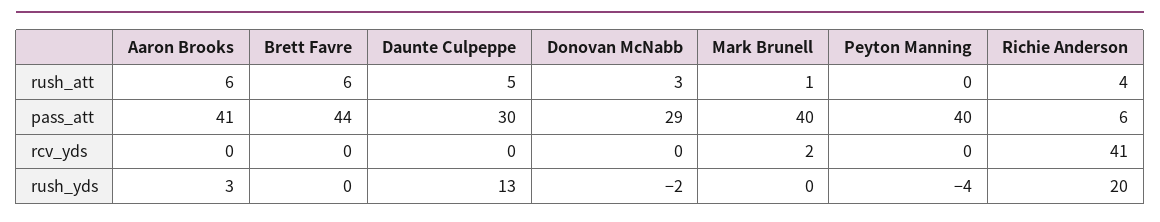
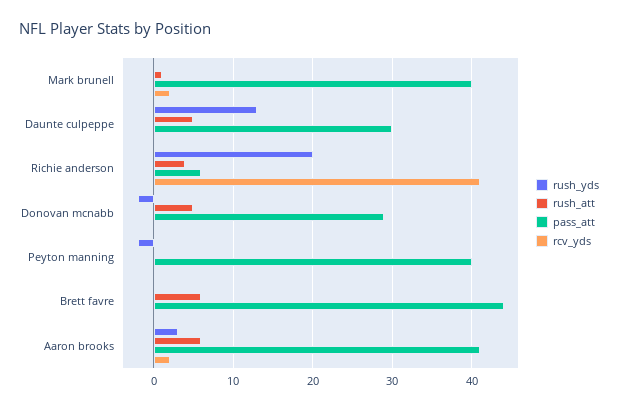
rush_att, Donovan McNabb: 3 -> 5
rcv_yds, Aaron Brooks: 0 -> 2
rush_yds, Peyton Manning: -4 -> -2

